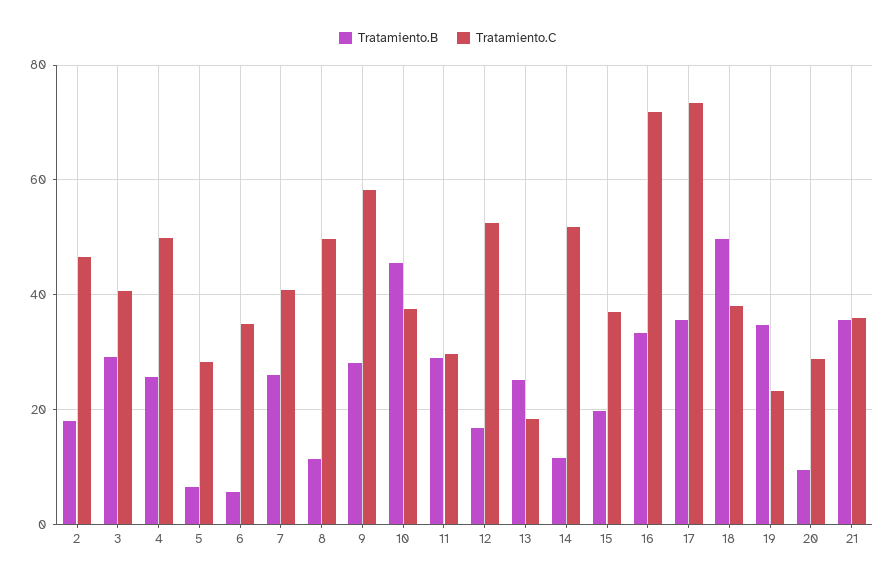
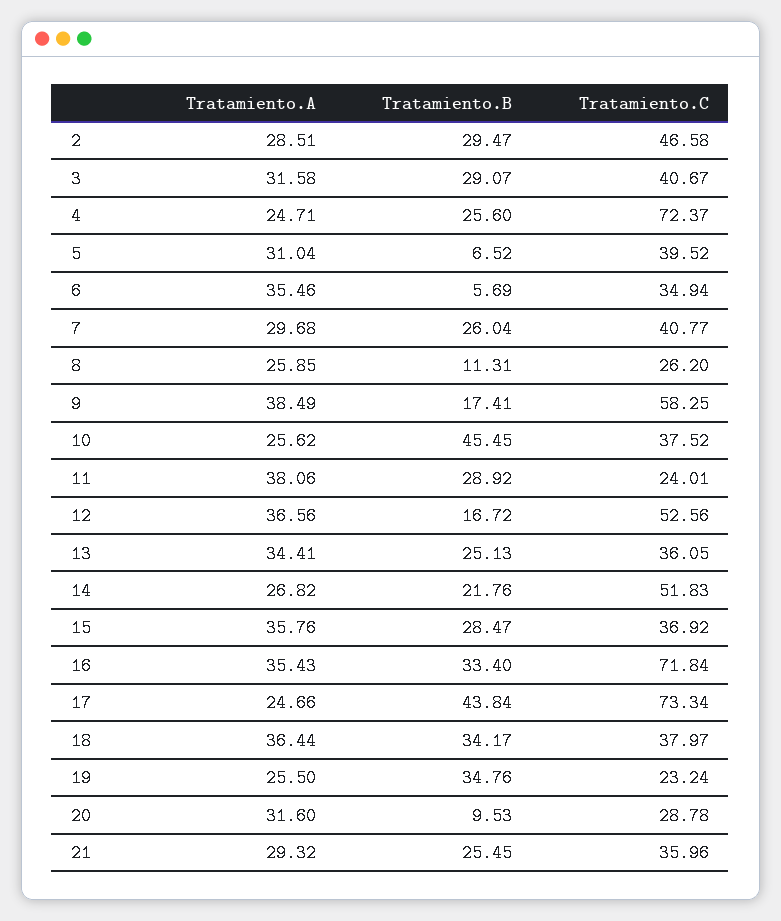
Tratamiento.B, 2: 18 -> 29.47
Tratamiento.C, 4: 50 -> 72.37
Tratamiento.C, 5: 28 -> 39.52
Tratamiento.C, 8: 50 -> 26.2
Tratamiento.B, 9: 28 -> 17.41
Tratamiento.C, 11: 30 -> 24.01
Tratamiento.C, 13: 18 -> 36.05
Tratamiento.B, 14: 12 -> 21.76
Tratamiento.B, 15: 20 -> 28.47
Tratamiento.B, 17: 36 -> 43.84
Tratamiento.B, 18: 50 -> 34.17
Tratamiento.B, 21: 36 -> 25.45
Tratamiento.A, 2: none -> 28.51
Tratamiento.A, 3: none -> 31.58
Tratamiento.A, 4: none -> 24.71
Tratamiento.A, 5: none -> 31.04
Tratamiento.A, 6: none -> 35.46
Tratamiento.A, 7: none -> 29.68
Tratamiento.A, 8: none -> 25.85
Tratamiento.A, 9: none -> 38.49
Tratamiento.A, 10: none -> 25.62
Tratamiento.A, 11: none -> 38.06
Tratamiento.A, 12: none -> 36.56
Tratamiento.A, 13: none -> 34.41
Tratamiento.A, 14: none -> 26.82
Tratamiento.A, 15: none -> 35.76
Tratamiento.A, 16: none -> 35.43
Tratamiento.A, 17: none -> 24.66
Tratamiento.A, 18: none -> 36.44
Tratamiento.A, 19: none -> 25.5
Tratamiento.A, 20: none -> 31.6
Tratamiento.A, 21: none -> 29.32

